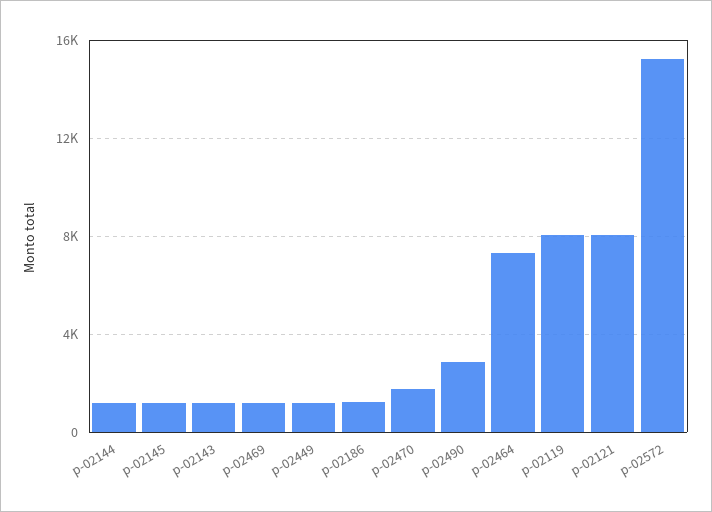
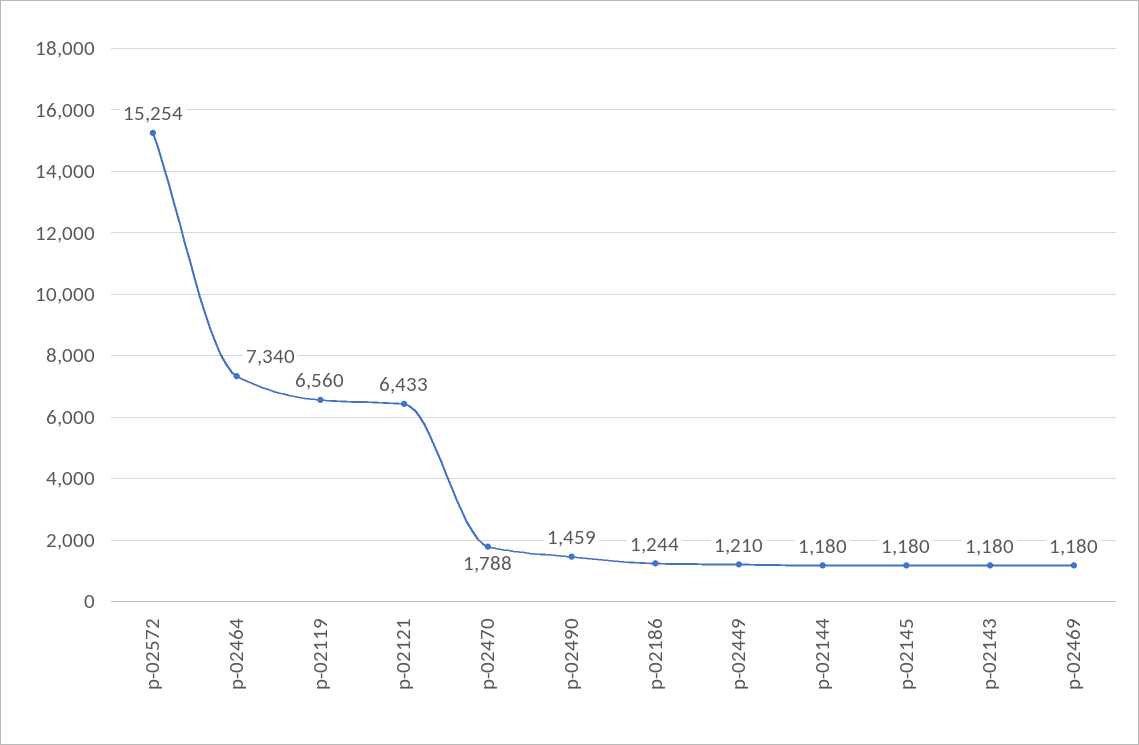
p-02490: 3000 -> 1459
p-02119: 8000 -> 6560
p-02121: 8000 -> 6433

